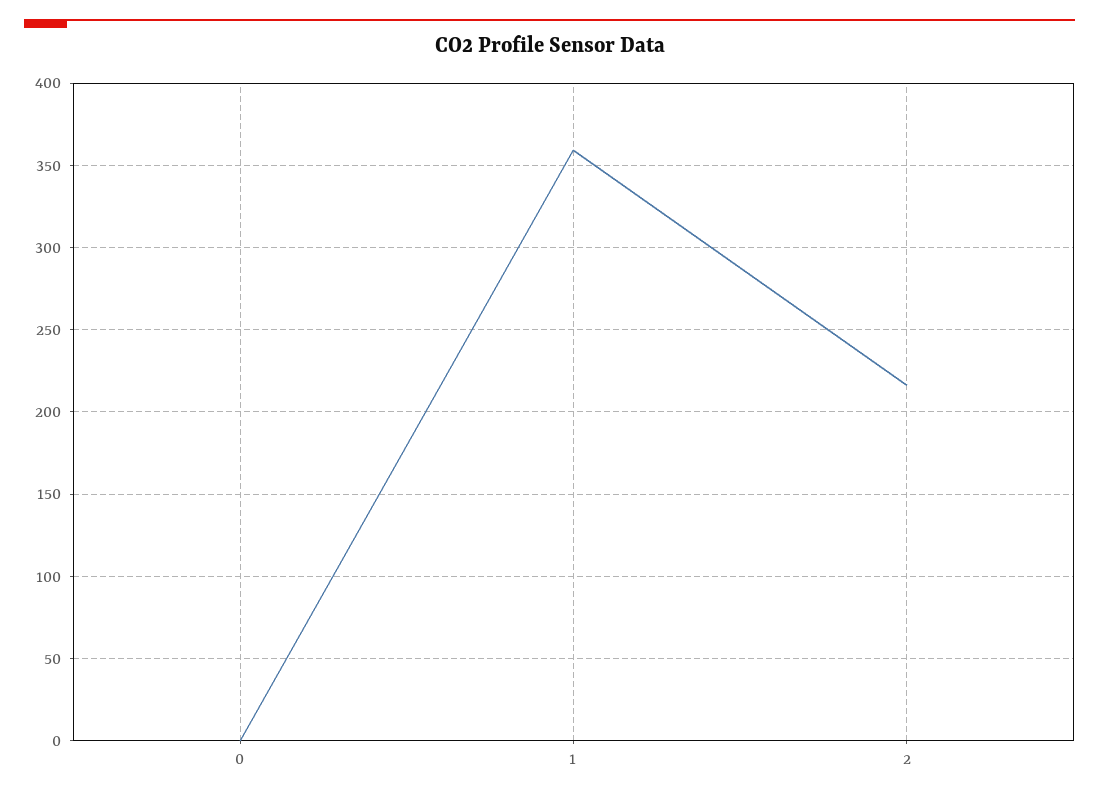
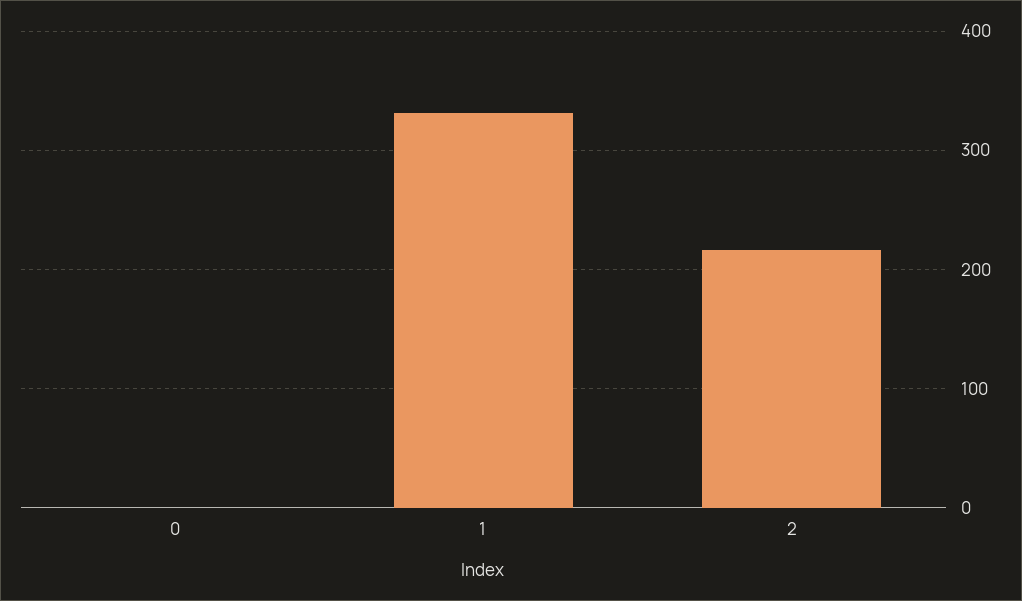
1: 360 -> 330

